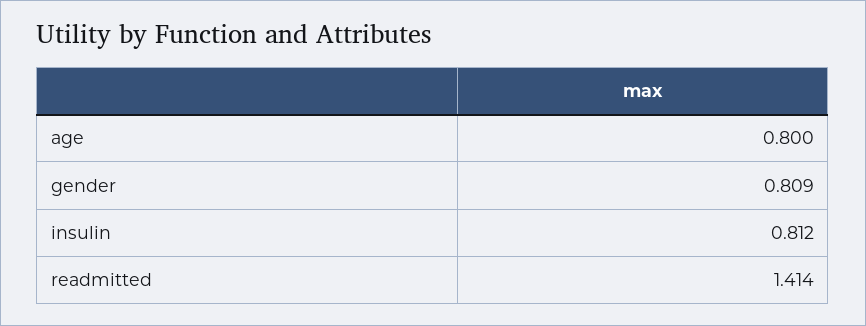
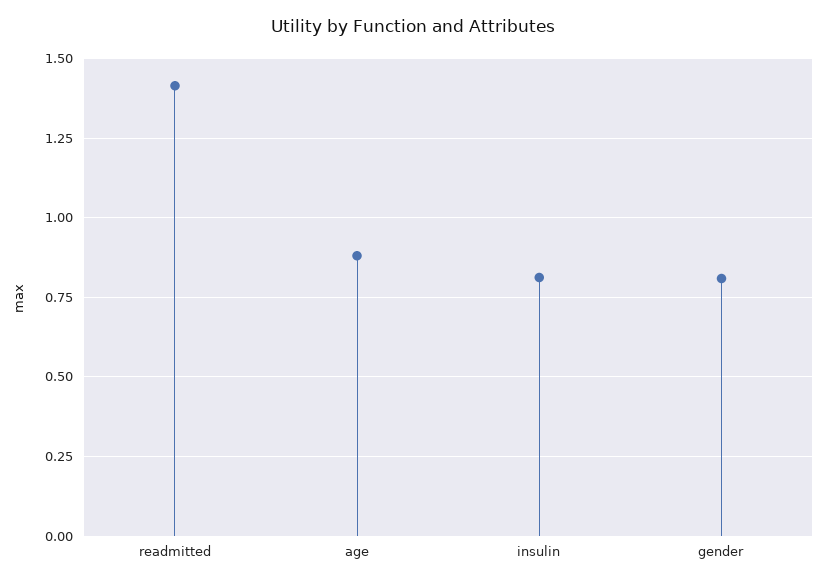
age: 0.8 -> 0.875

